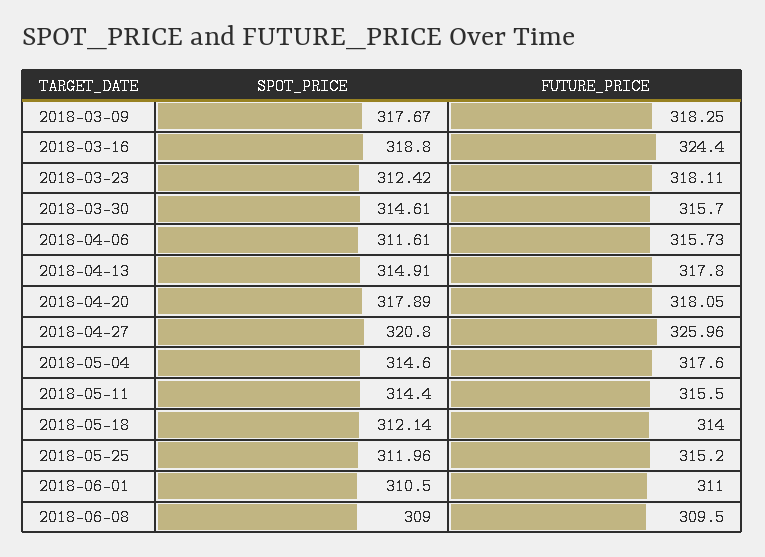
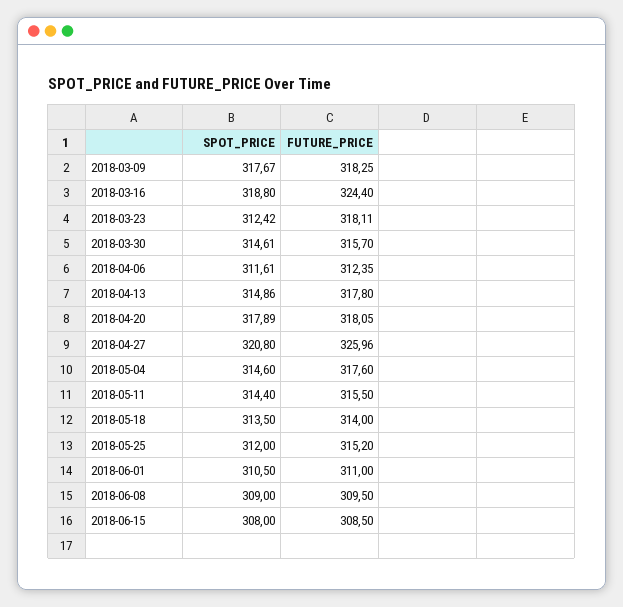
FUTURE_PRICE, 2018-04-06: 315.73 -> 312.35
SPOT_PRICE, 2018-04-13: 314.91 -> 314.86
SPOT_PRICE, 2018-05-18: 312.14 -> 313.5
SPOT_PRICE, 2018-05-25: 311.96 -> 312
SPOT_PRICE, 2018-06-15: none -> 308
FUTURE_PRICE, 2018-06-15: none -> 308.5

